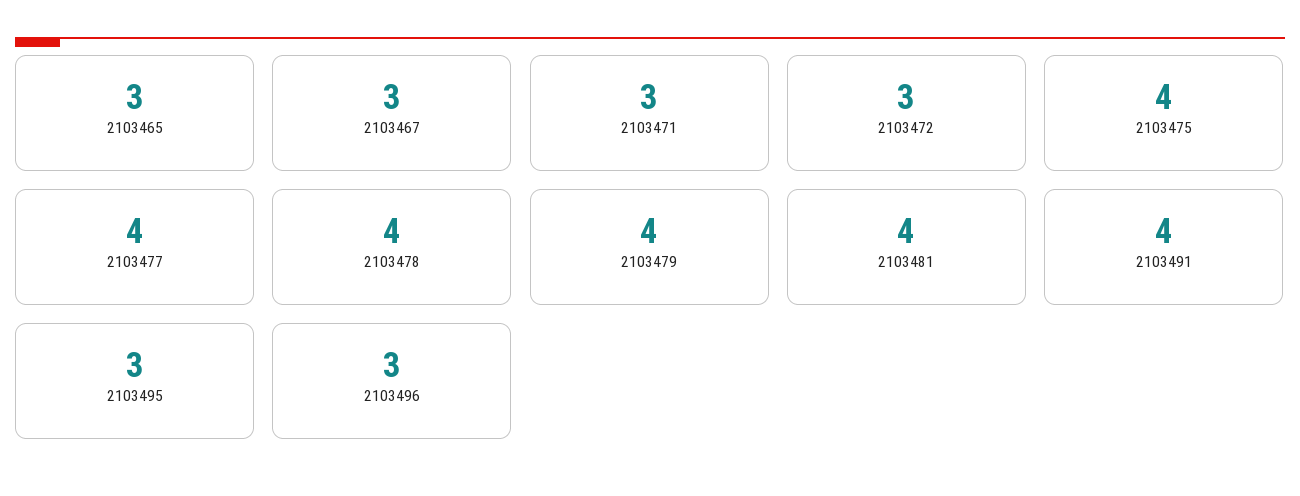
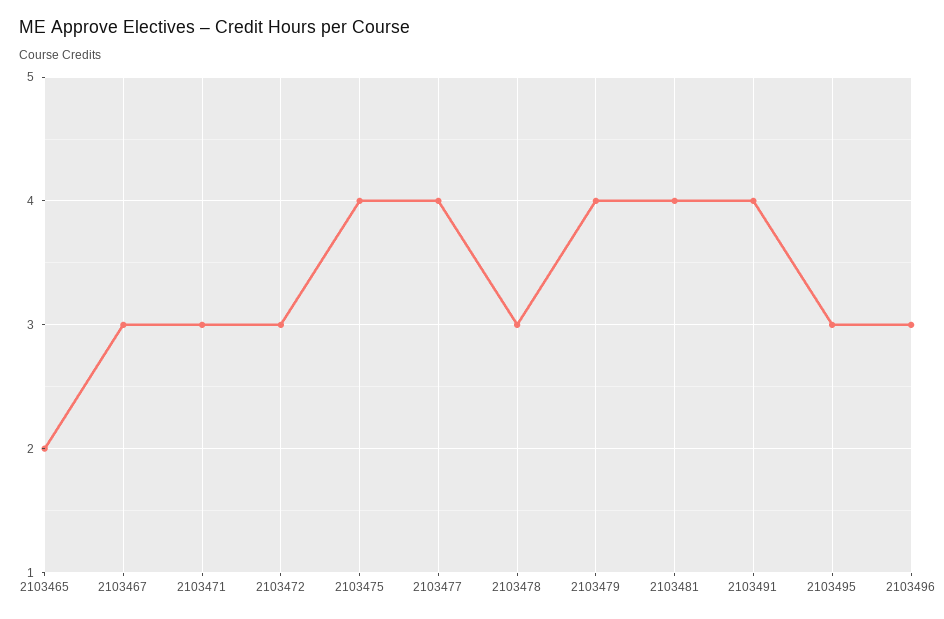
2103465: 3 -> 2
2103478: 4 -> 3

